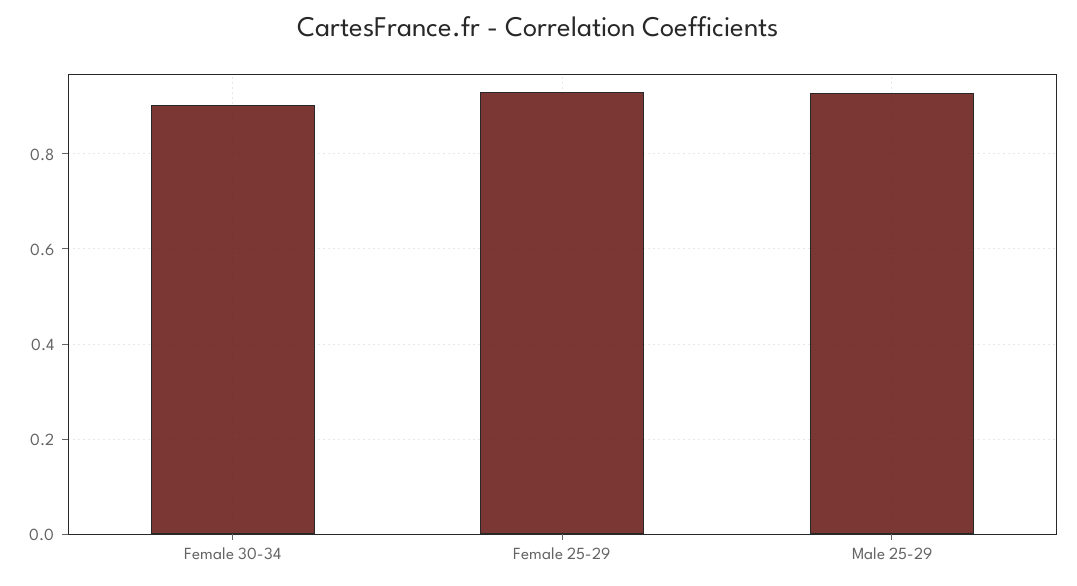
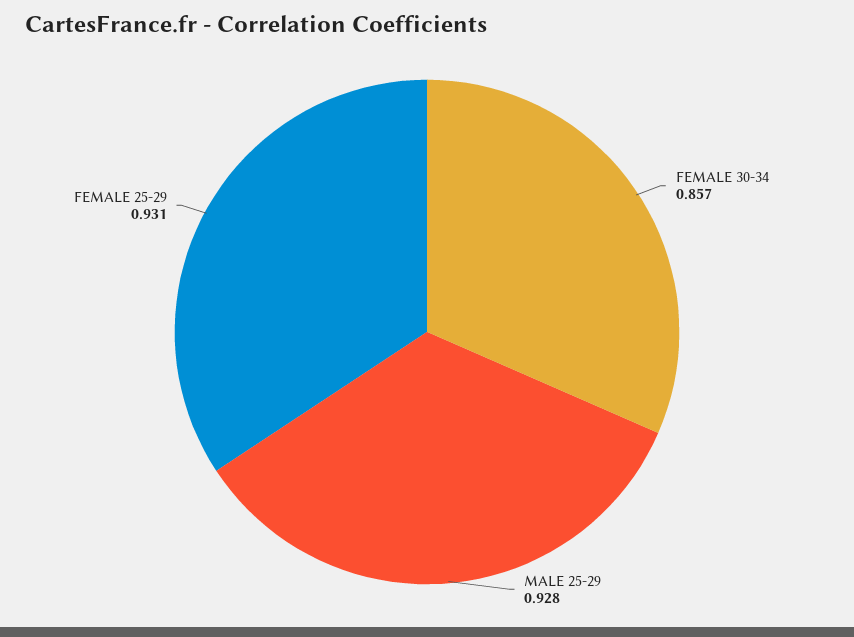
Female 30-34: 0.9 -> 0.857

